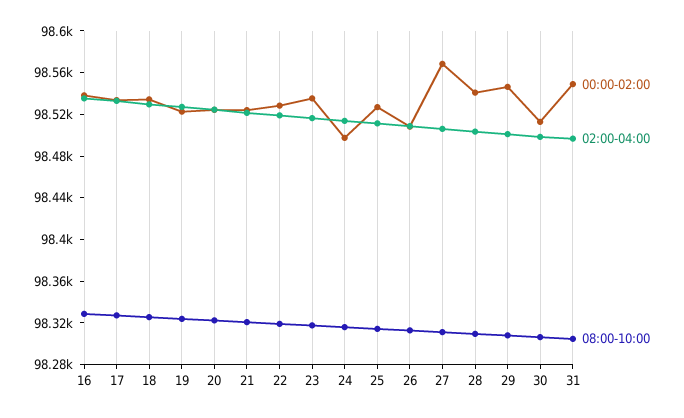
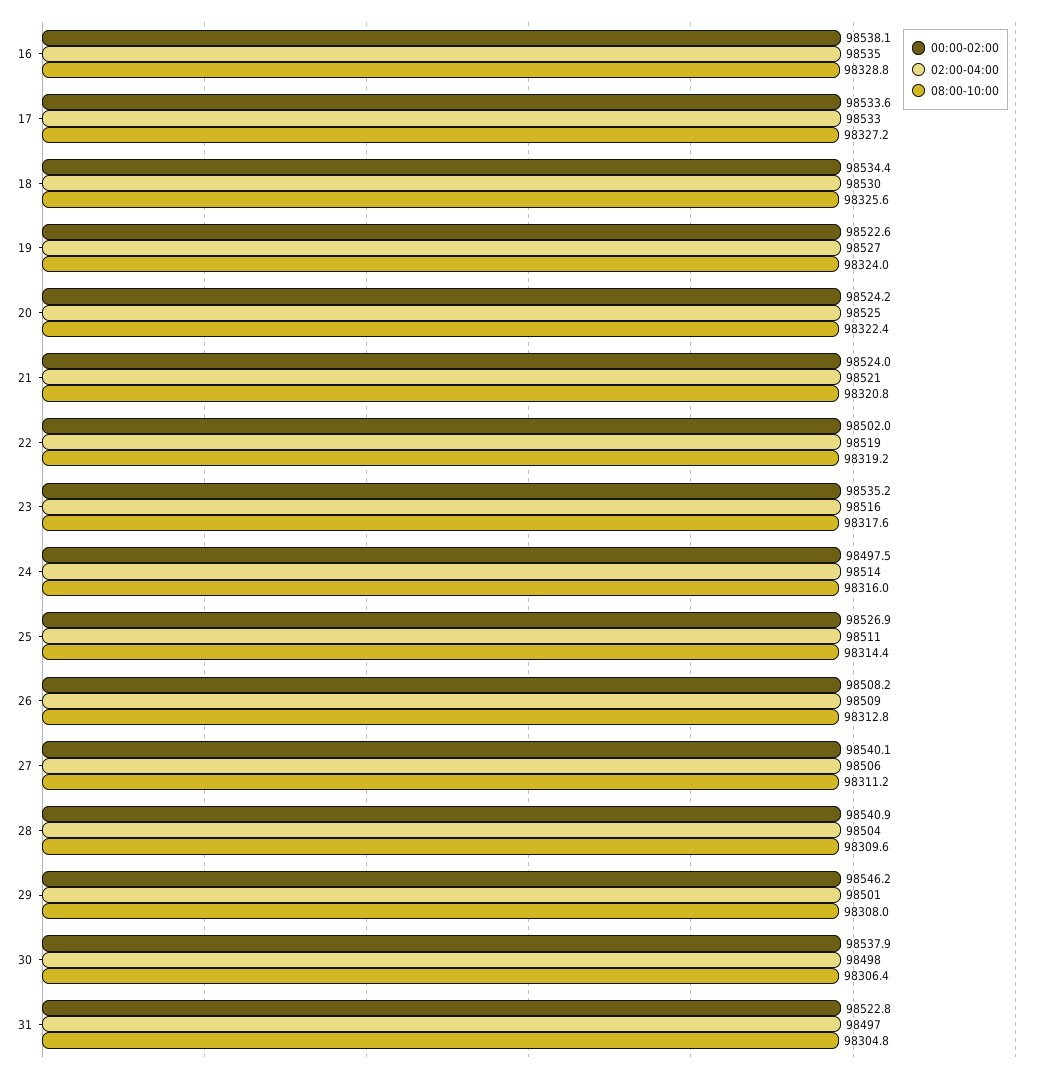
00:00-02:00, 22: 98530 -> 98502
00:00-02:00, 27: 98570 -> 98540.1
00:00-02:00, 30: 98510 -> 98537.9
00:00-02:00, 31: 98550 -> 98522.8

